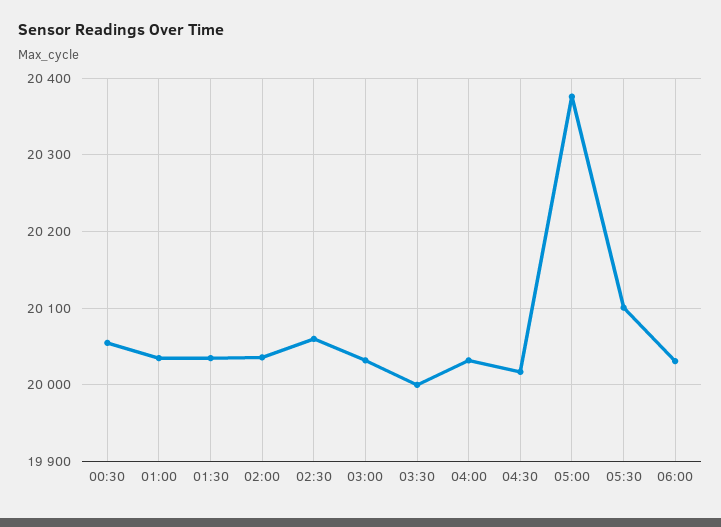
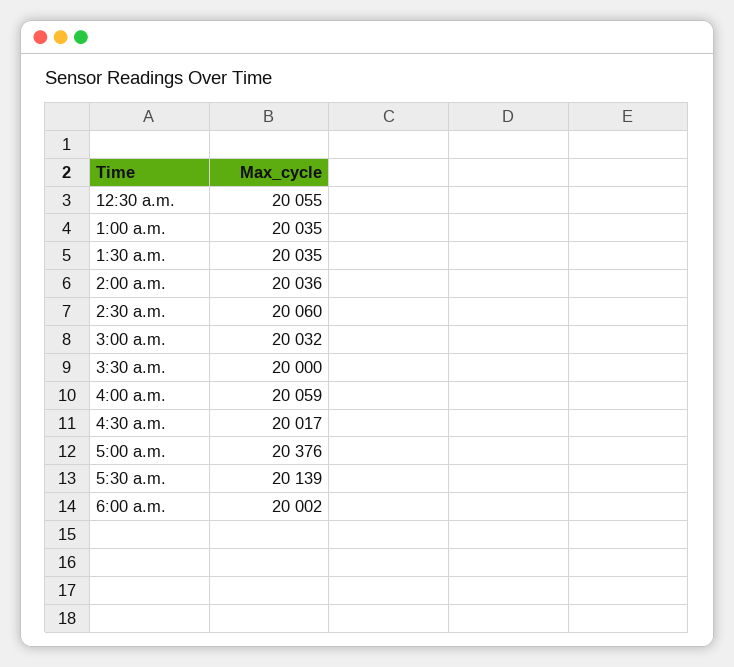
04:00: 20030 -> 20059
05:30: 20100 -> 20139
06:00: 20030 -> 20002

